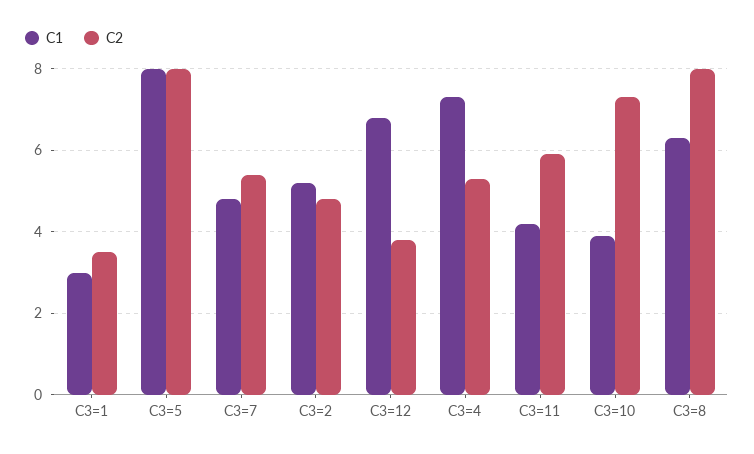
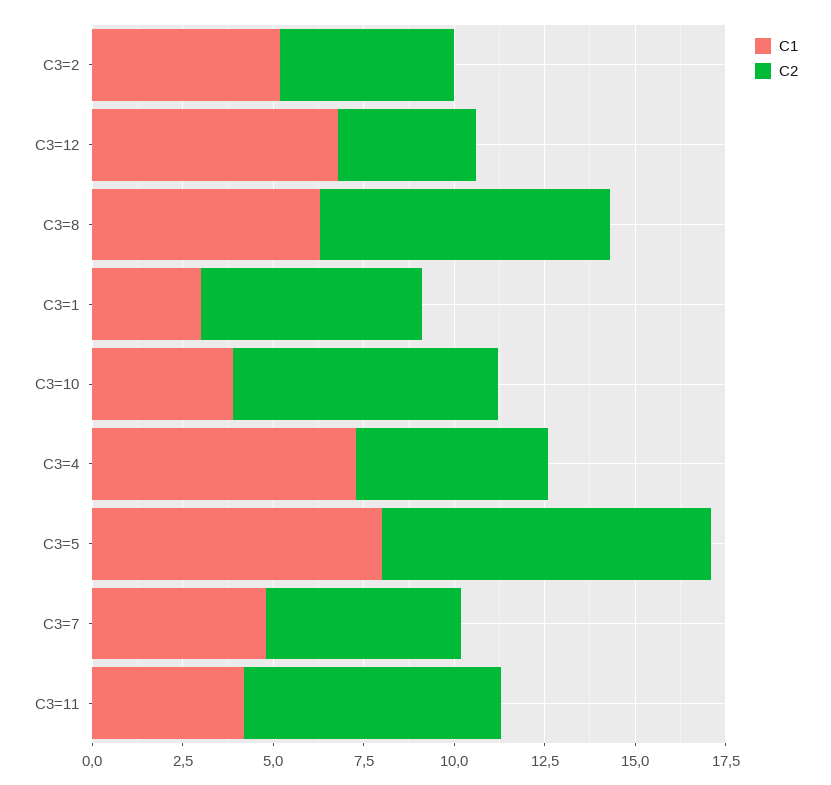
C2, C3=1: 3.5 -> 6
C2, C3=5: 8 -> 9
C2, C3=11: 6 -> 7

